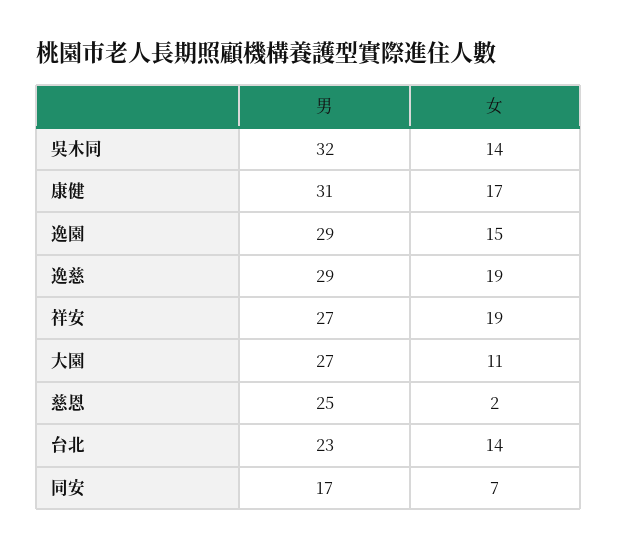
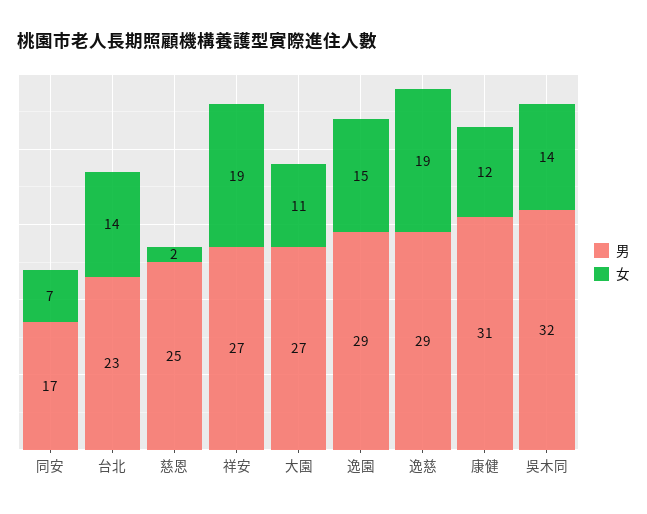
女, 康健: 17 -> 12

